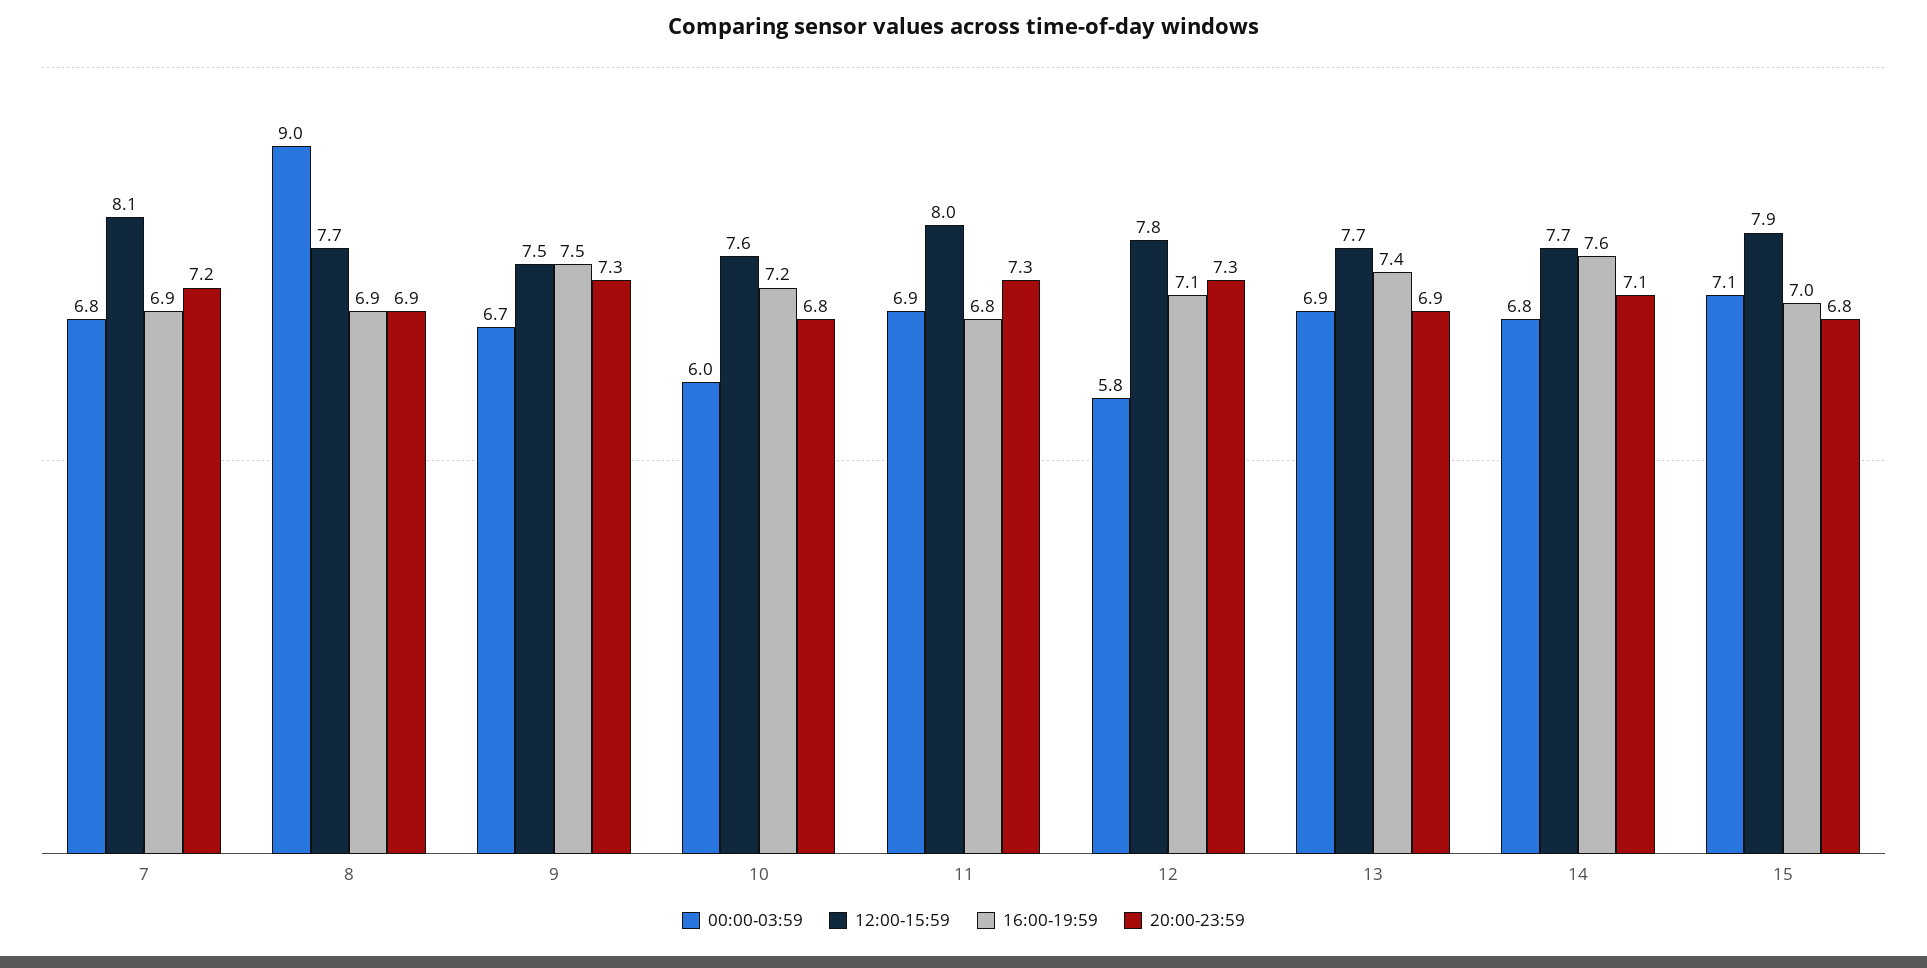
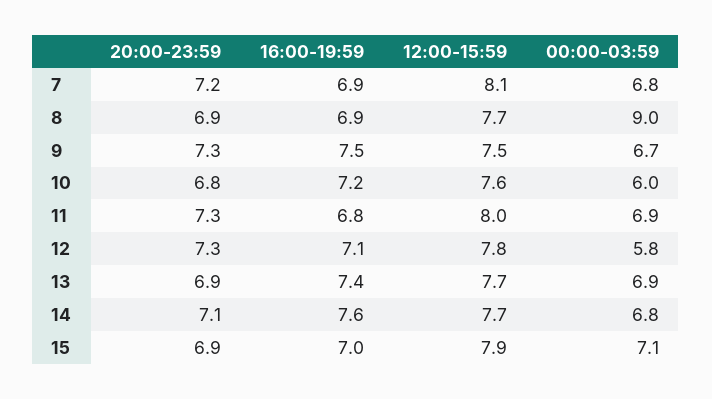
20:00-23:59, 15: 6.8 -> 6.9

